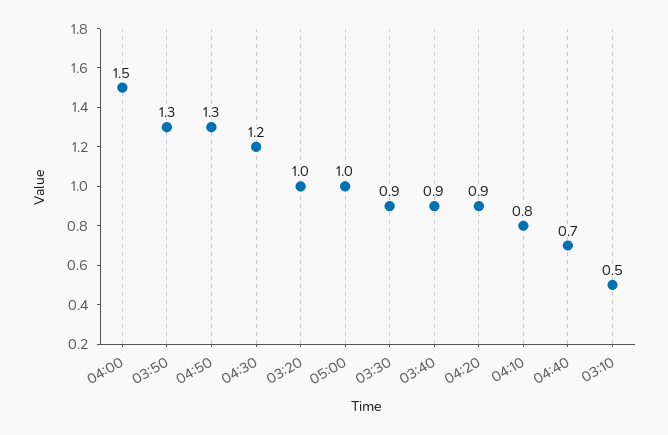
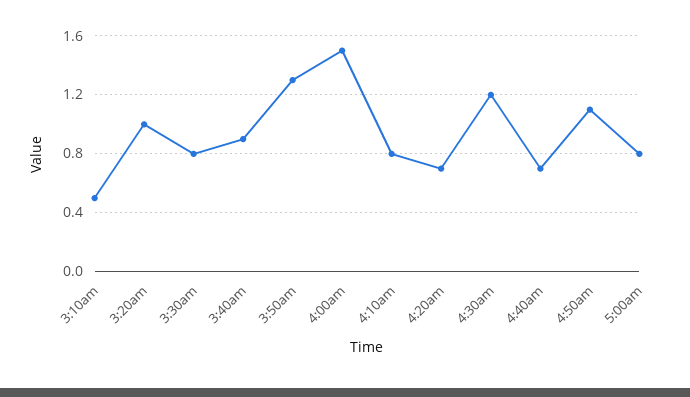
04:50: 1.3 -> 1.1
05:00: 1 -> 0.8
03:30: 0.9 -> 0.8
04:20: 0.9 -> 0.7

